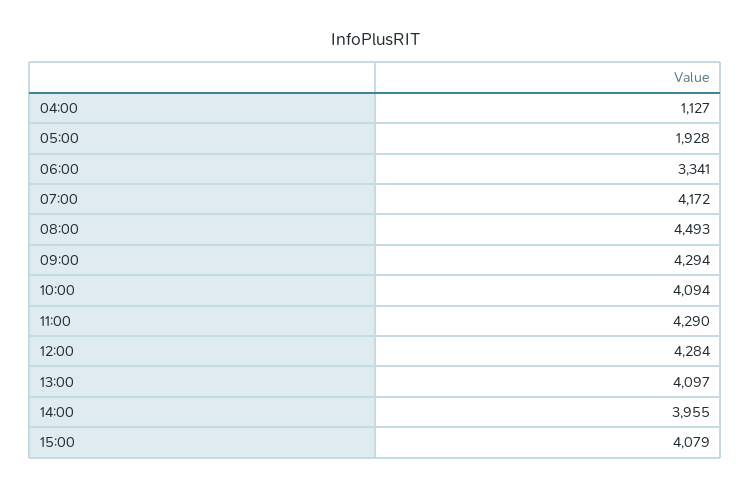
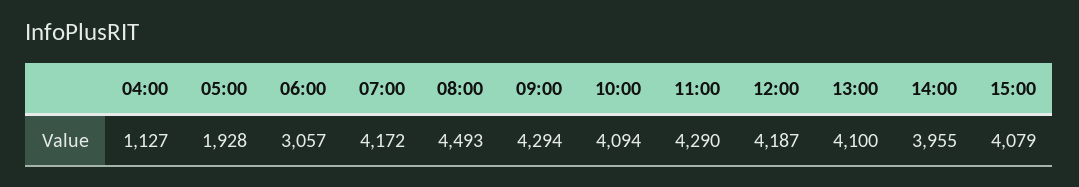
06:00: 3341 -> 3057
12:00: 4284 -> 4187
13:00: 4097 -> 4100

